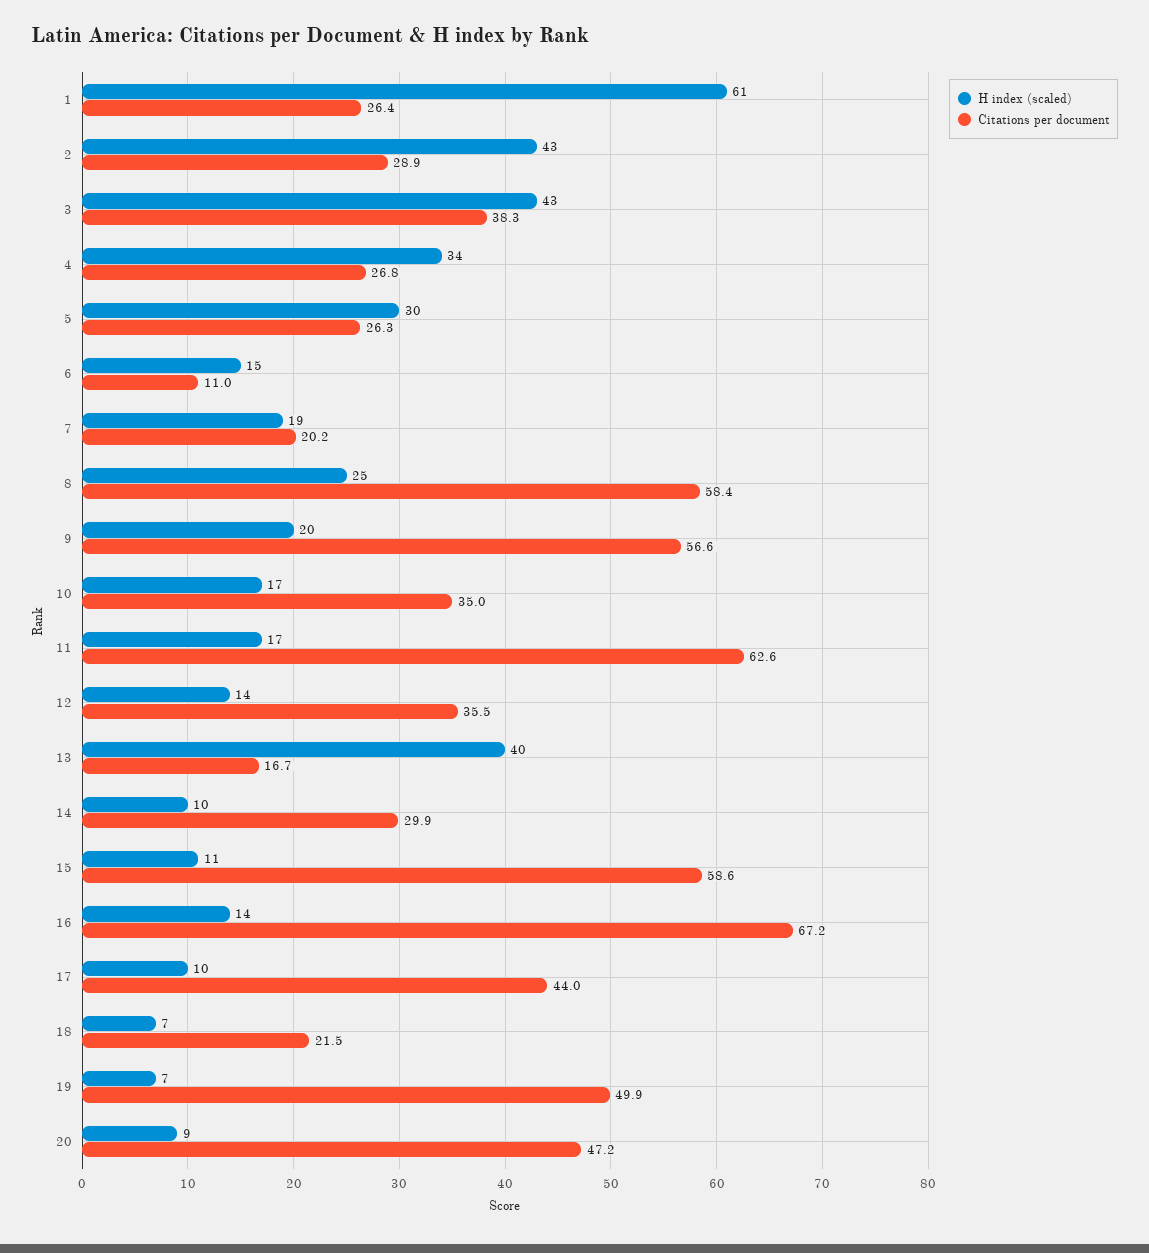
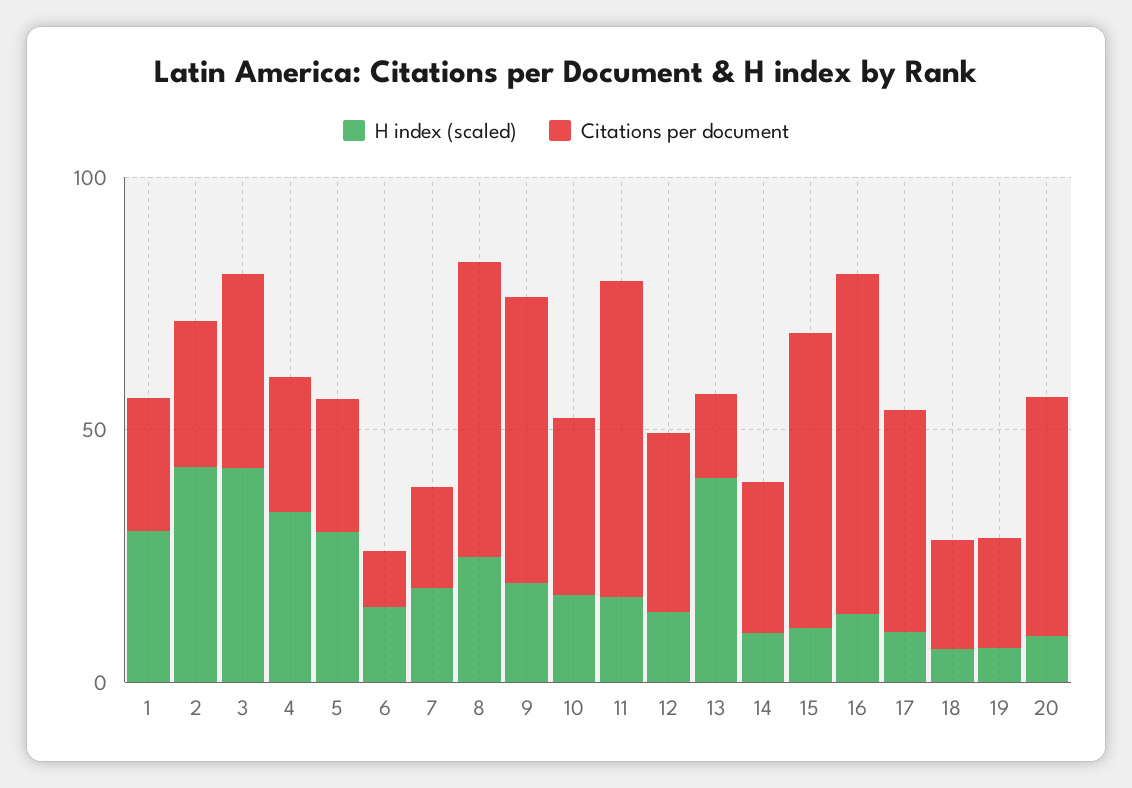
H index (scaled), 1: 61 -> 30
Citations per document, 19: 49.9 -> 20

